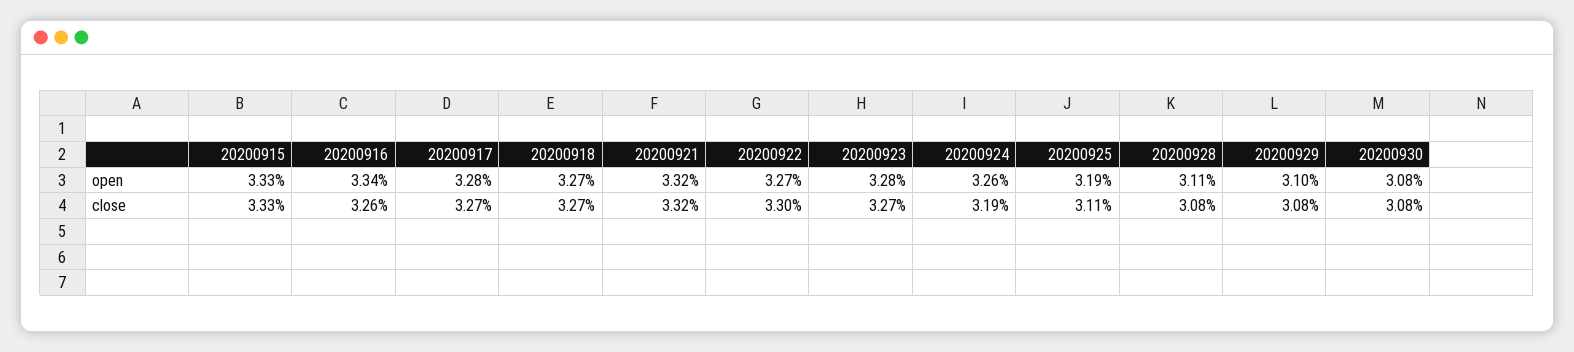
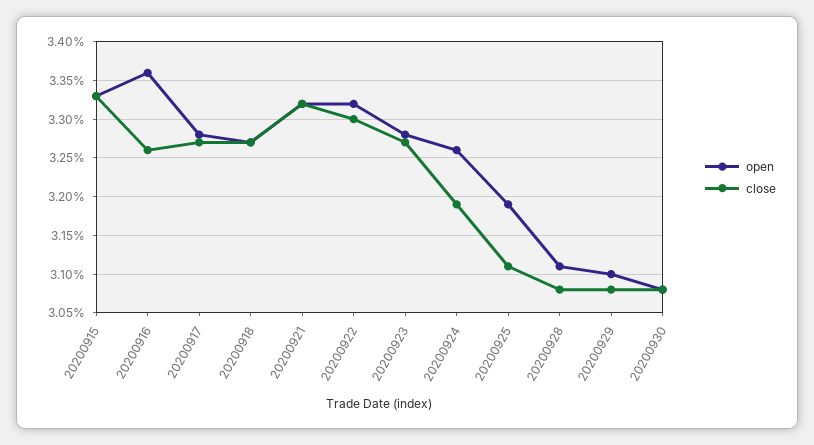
open, 20200916: 3.34 -> 3.36
open, 20200922: 3.27 -> 3.32

